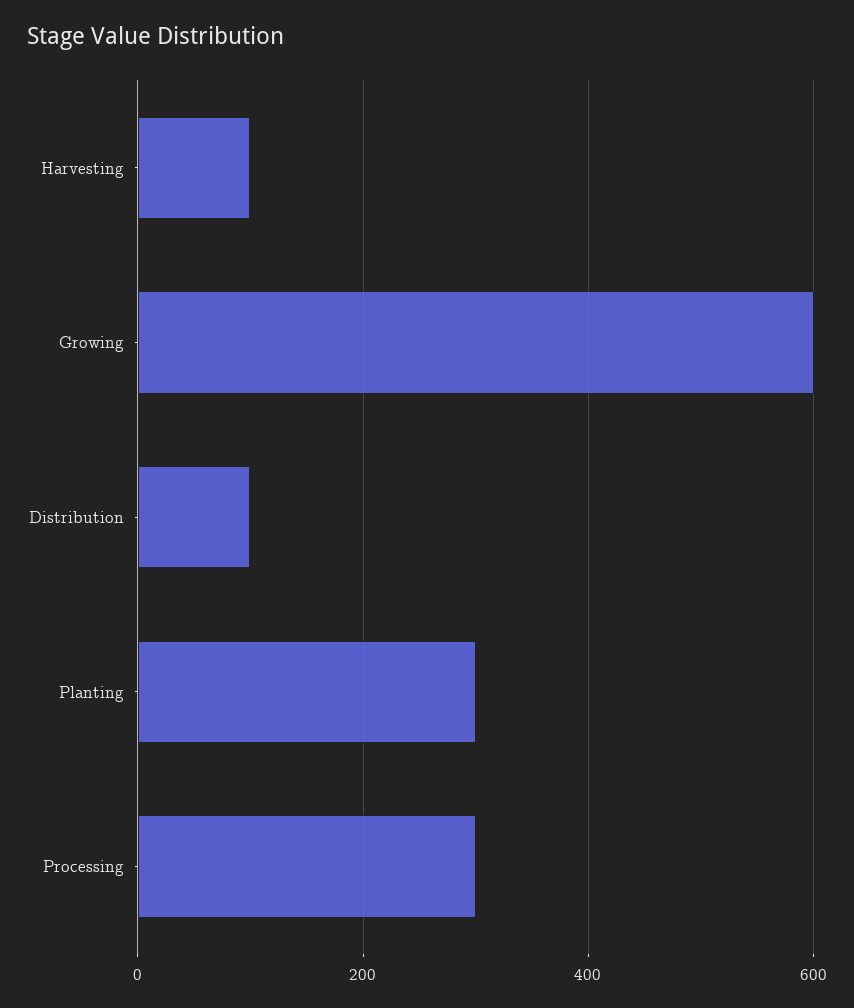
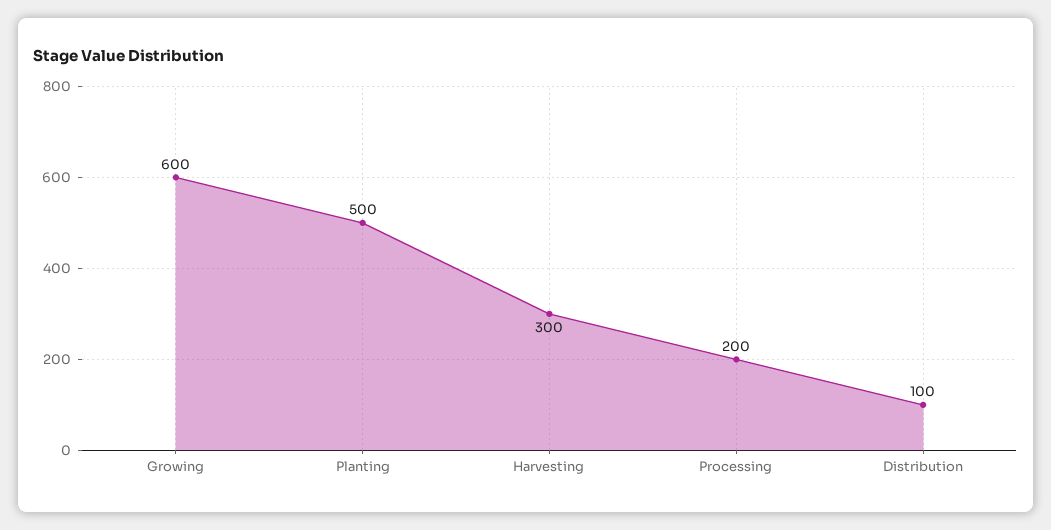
Harvesting: 100 -> 300
Planting: 300 -> 500
Processing: 300 -> 200

